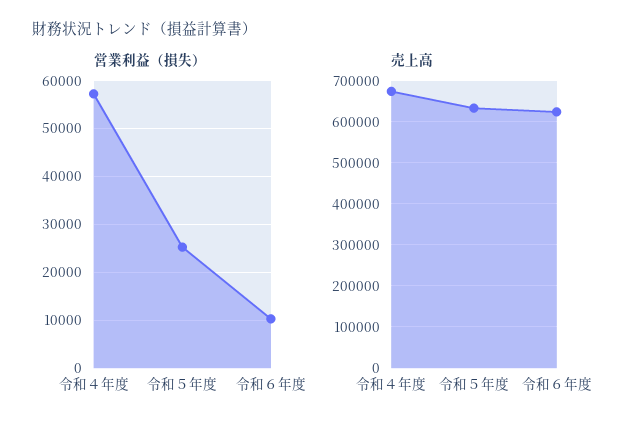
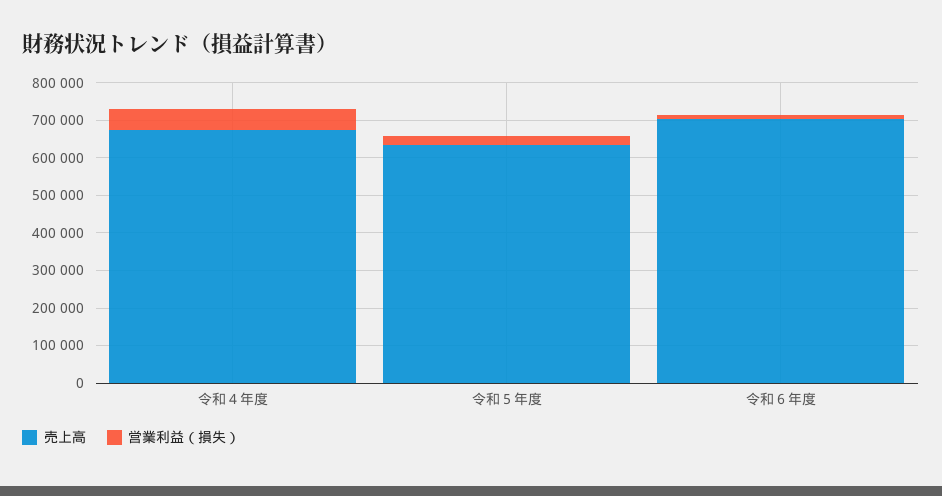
売上高, 令和６年度: 620000 -> 700000

